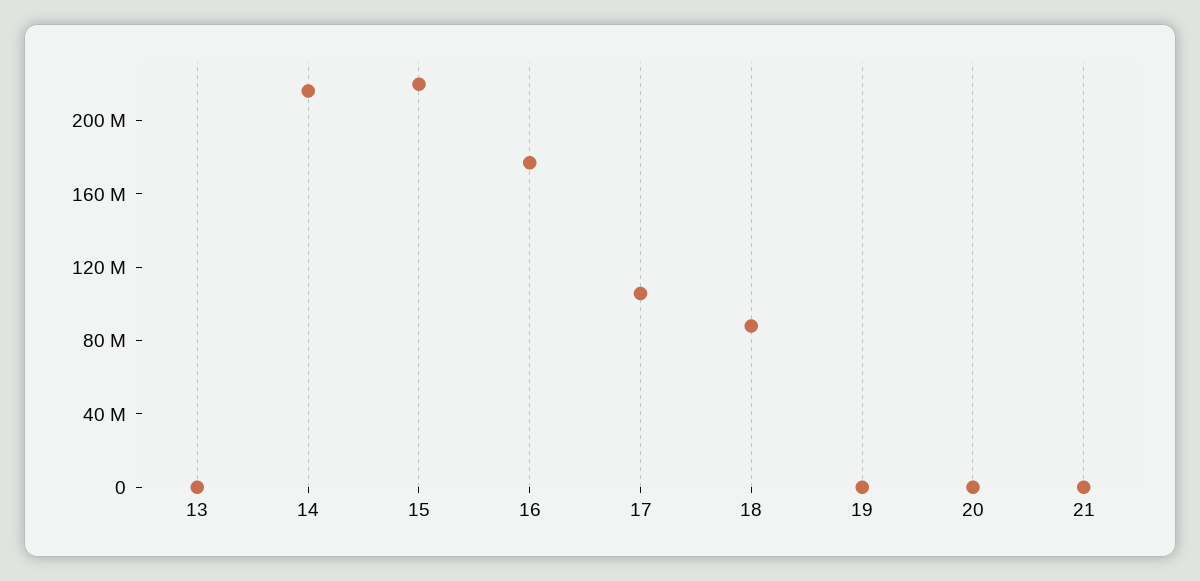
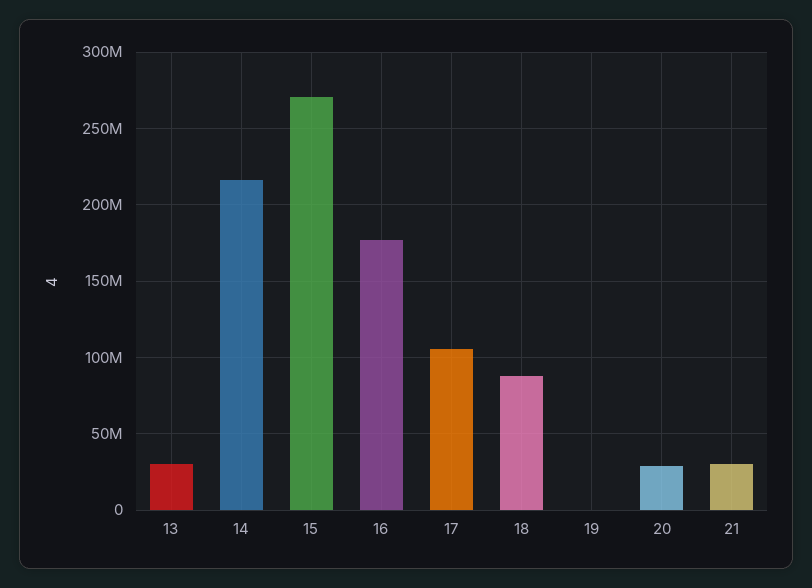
13: 0 -> 30000000
15: 220000000 -> 270000000
20: 0 -> 30000000
21: 0 -> 30000000

